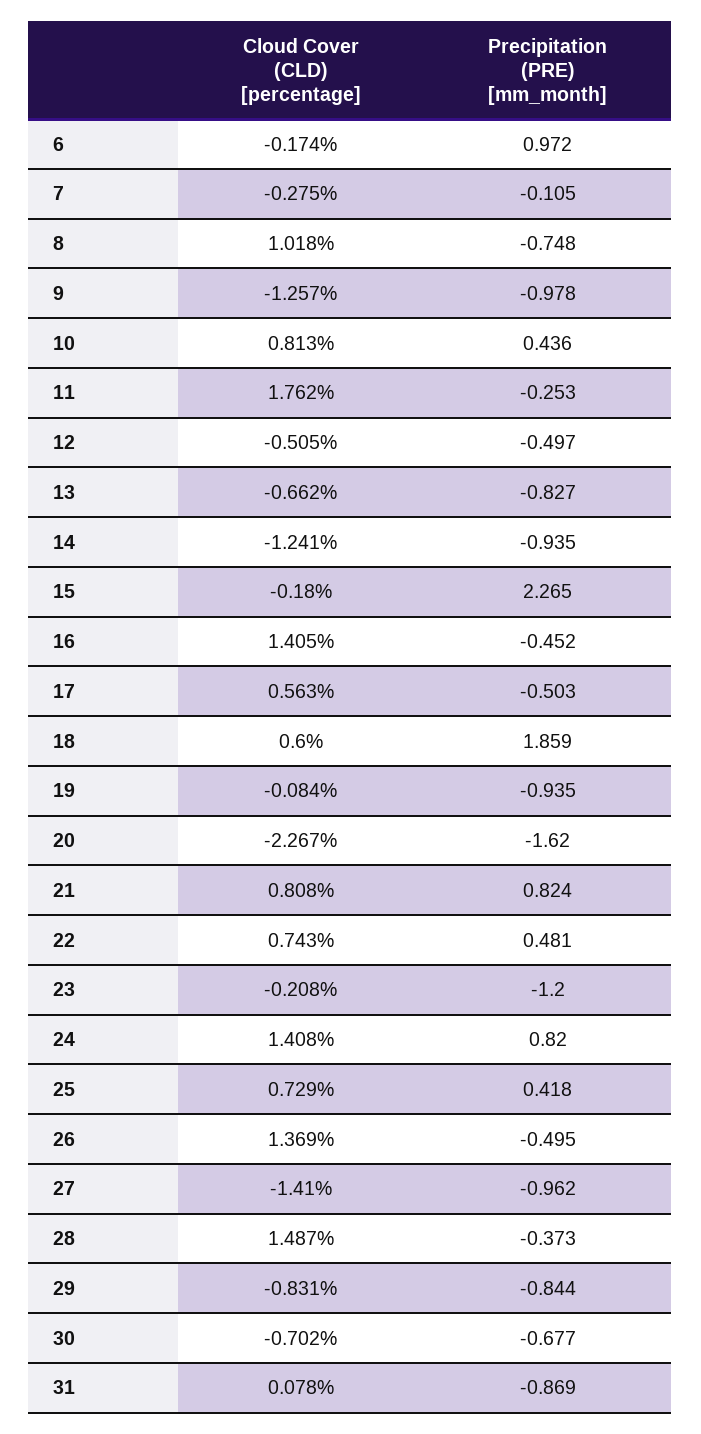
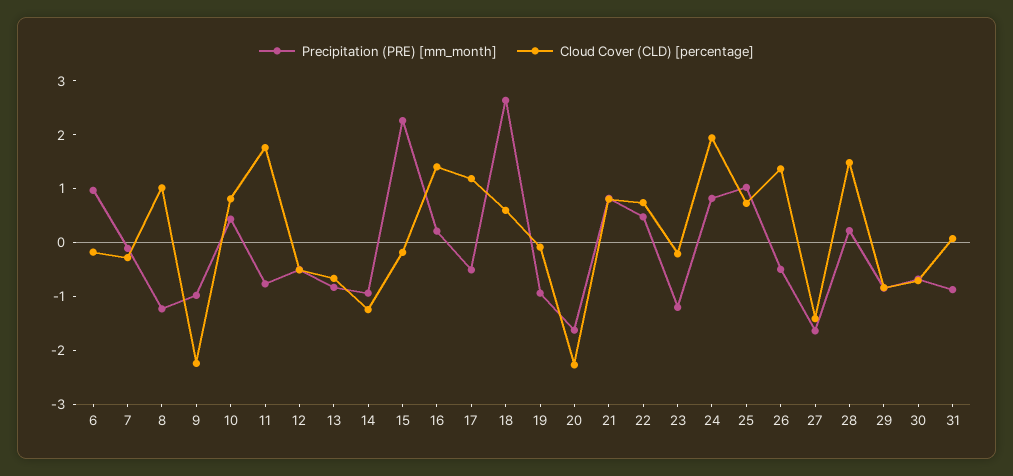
Precipitation (PRE) [mm_month], 8: -0.748 -> -1.2
Cloud Cover (CLD) [percentage], 9: -1.257 -> -2.2
Precipitation (PRE) [mm_month], 11: -0.253 -> -0.8
Precipitation (PRE) [mm_month], 16: -0.452 -> 0.2
Cloud Cover (CLD) [percentage], 17: 0.563 -> 1.2
Precipitation (PRE) [mm_month], 18: 1.859 -> 2.6
Cloud Cover (CLD) [percentage], 24: 1.408 -> 2
Precipitation (PRE) [mm_month], 25: 0.418 -> 1
Precipitation (PRE) [mm_month], 27: -0.962 -> -1.6
Precipitation (PRE) [mm_month], 28: -0.373 -> 0.2

